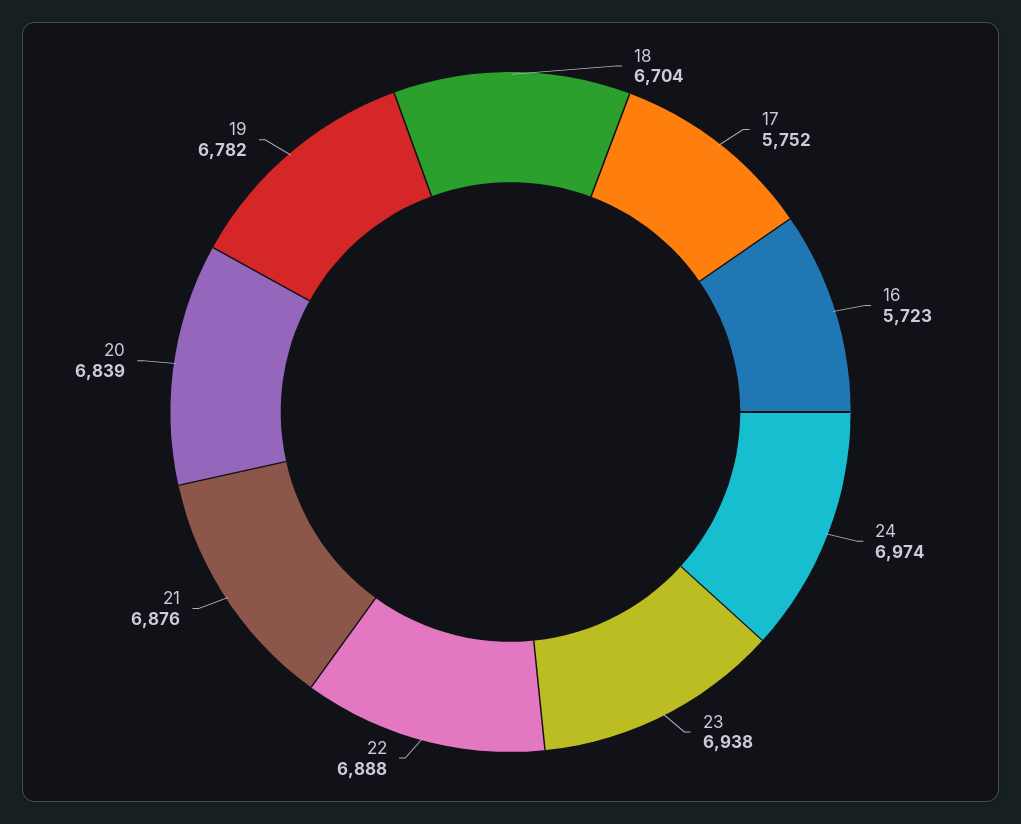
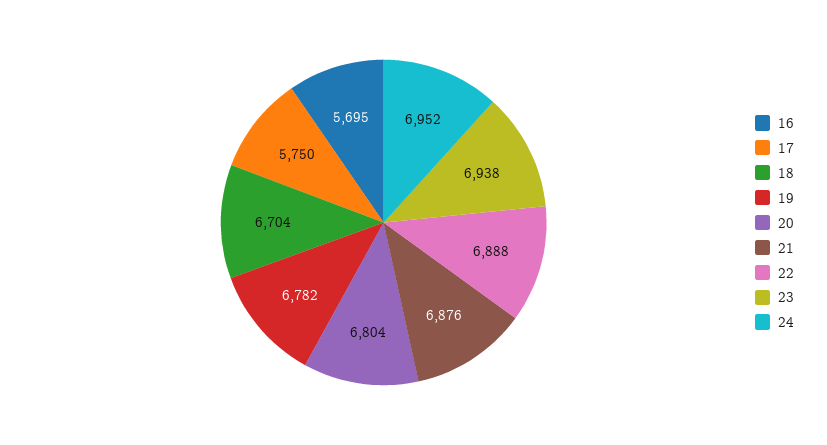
17: 5752 -> 5750
16: 5723 -> 5695
24: 6974 -> 6952
20: 6839 -> 6804

